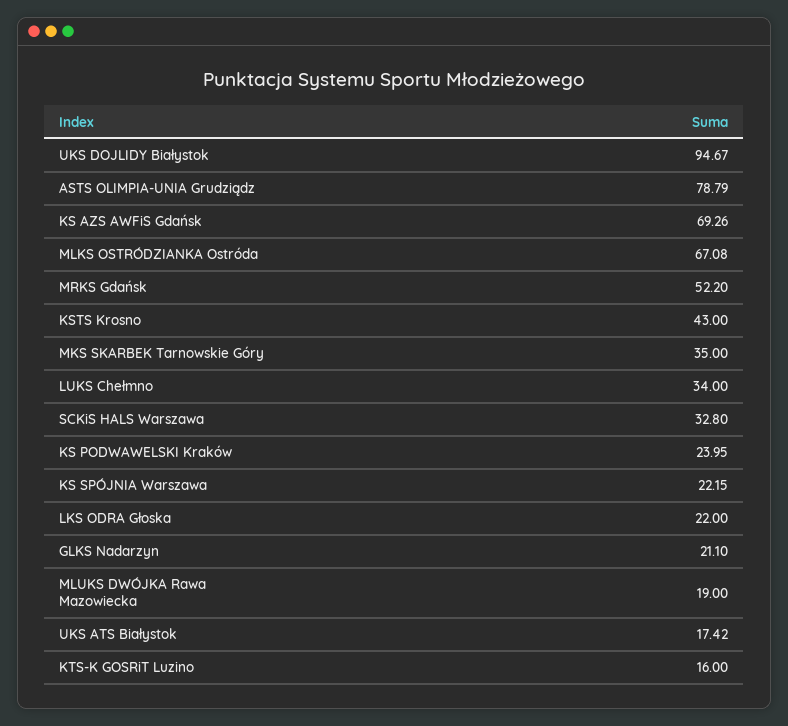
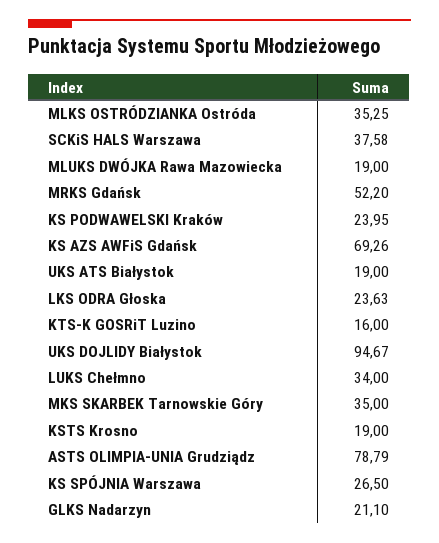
MLKS OSTRÓDZIANKA Ostróda: 67.08 -> 35.25
KSTS Krosno: 43 -> 19
SCKiS HALS Warszawa: 32.8 -> 37.58
KS SPÓJNIA Warszawa: 22.15 -> 26.5
LKS ODRA Głoska: 22 -> 23.63
UKS ATS Białystok: 17.42 -> 19

